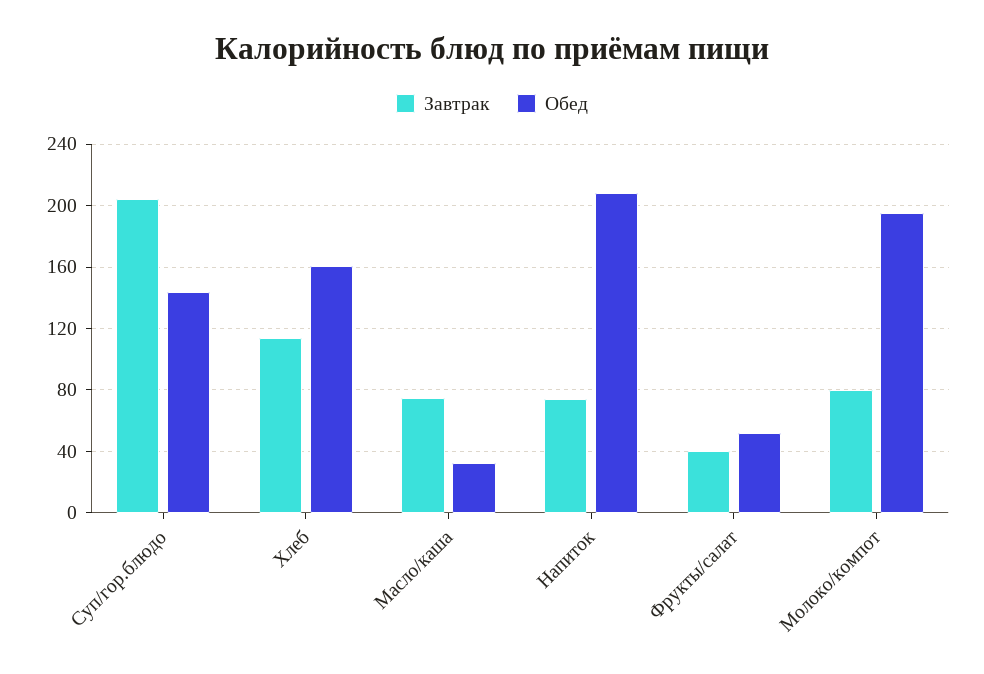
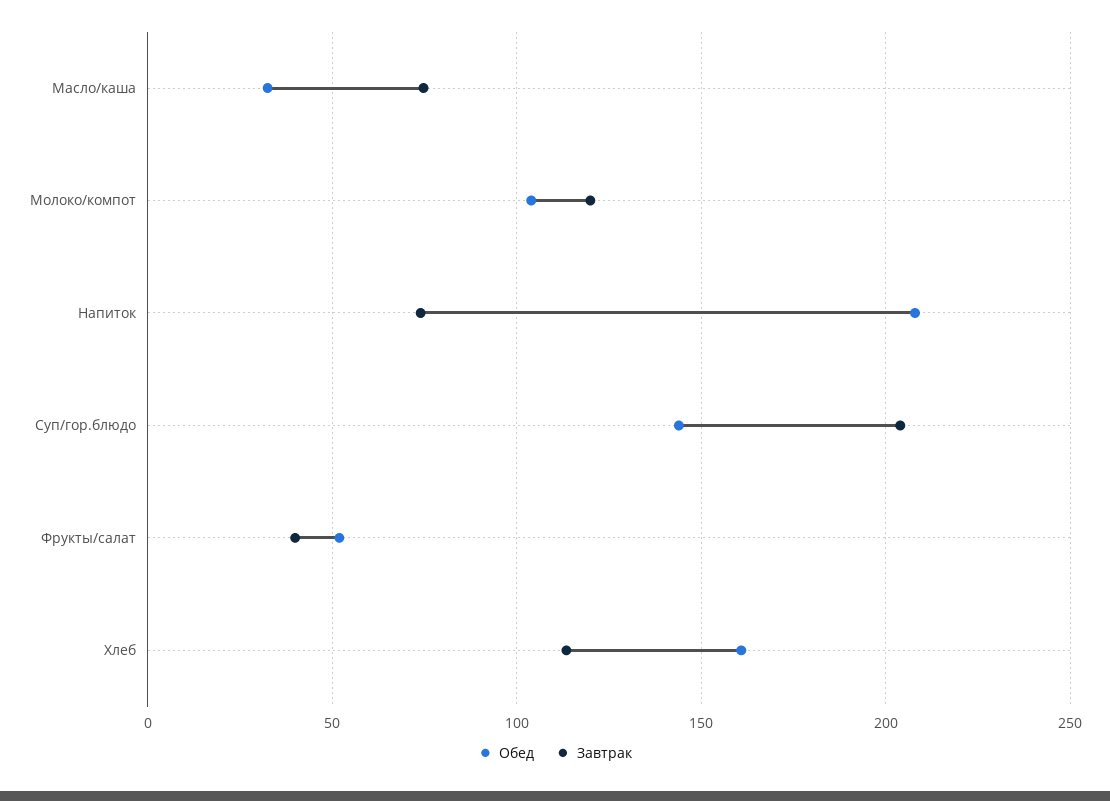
Завтрак, Молоко/компот: 80 -> 120
Обед, Молоко/компот: 195 -> 105

